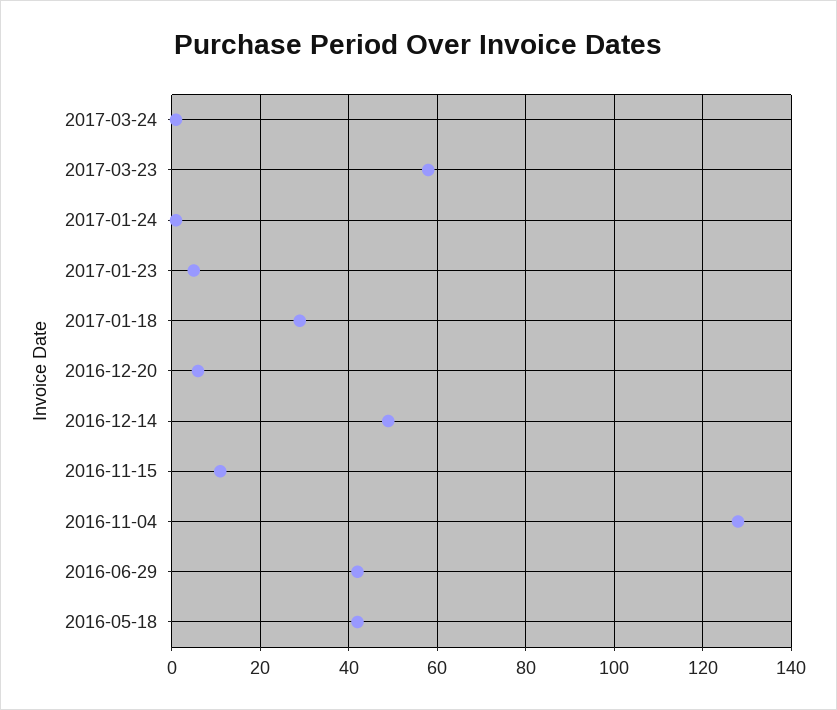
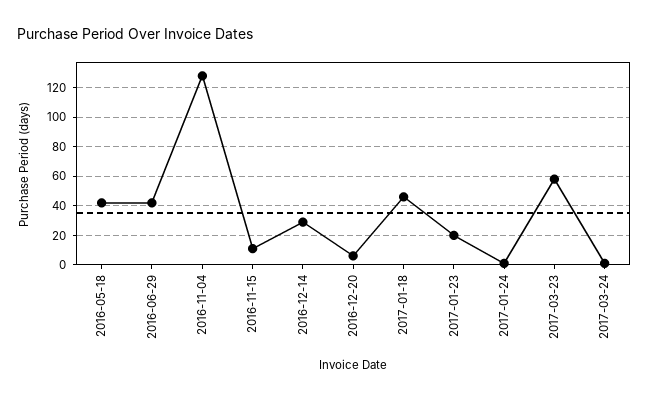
2017-01-23: 5 -> 20
2017-01-18: 30 -> 45
2016-12-14: 50 -> 30

